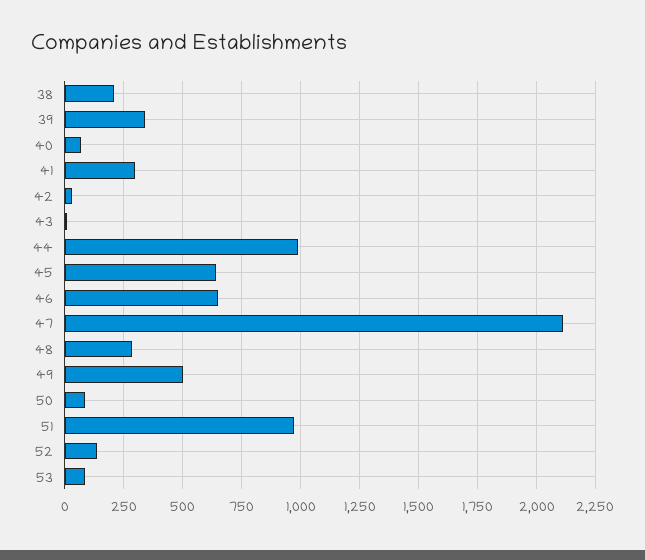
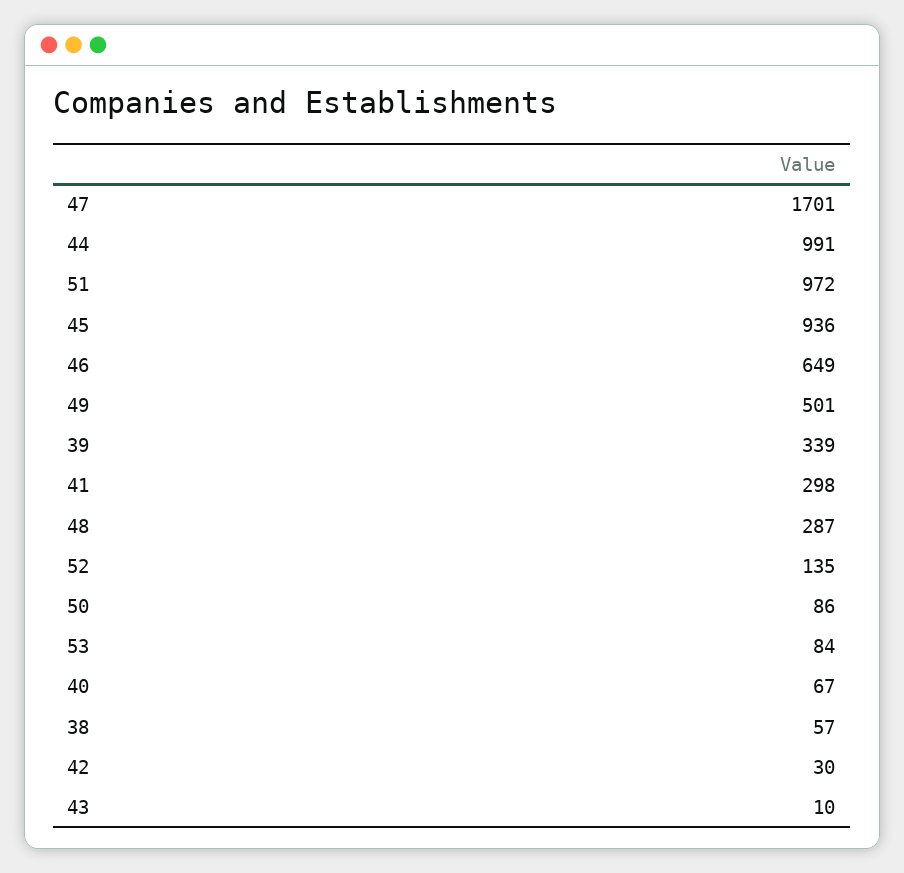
38: 200 -> 57
45: 650 -> 936
47: 2100 -> 1701

